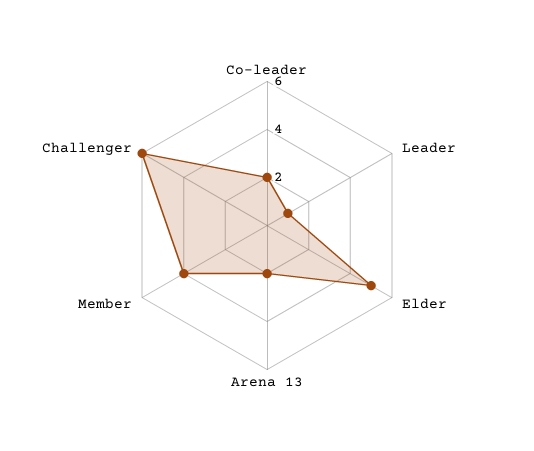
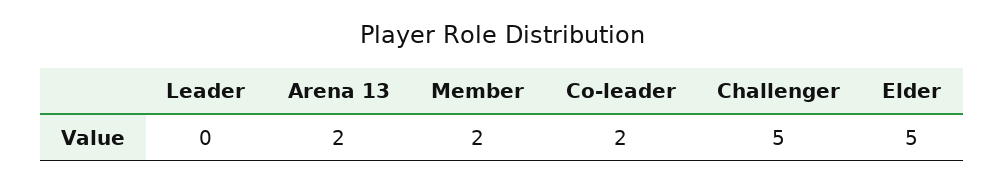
Leader: 1 -> 0
Member: 4 -> 2
Challenger: 6 -> 5

